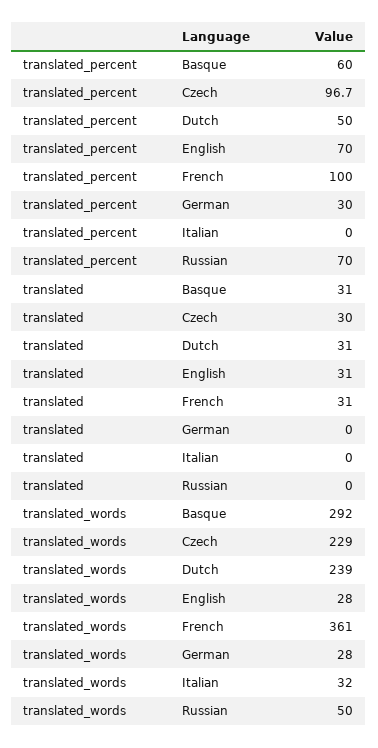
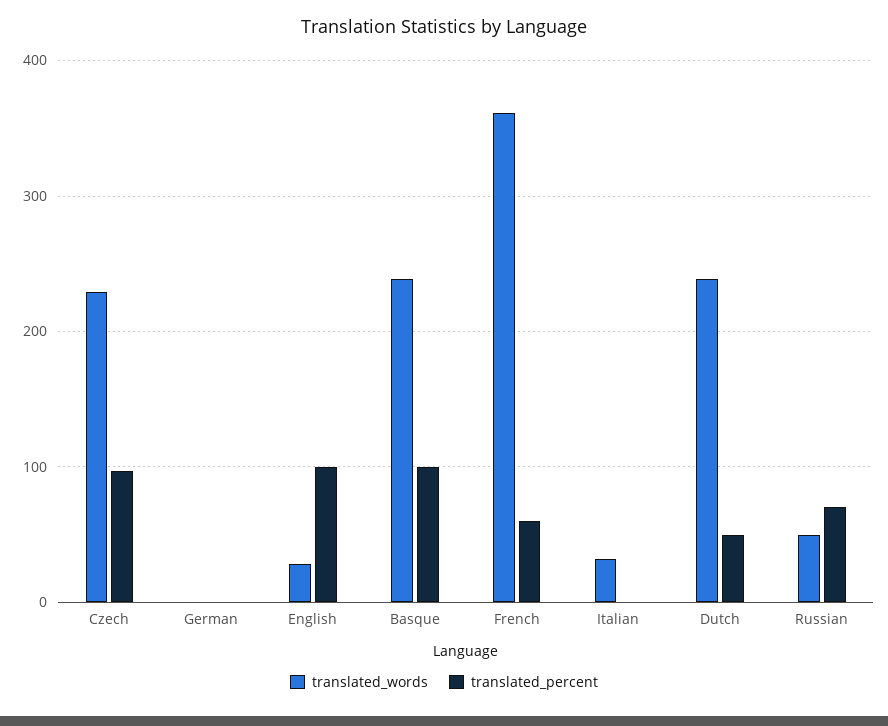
translated_percent, Basque: 60 -> 100
translated_percent, English: 70 -> 100
translated_percent, French: 100 -> 60
translated_percent, German: 30 -> 0
translated, Basque: 31 -> none
translated, Czech: 30 -> none
translated, Dutch: 31 -> none
translated, English: 31 -> none
translated, French: 31 -> none
translated, German: 0 -> none
translated, Italian: 0 -> none
translated, Russian: 0 -> none
translated_words, Basque: 292 -> 240
translated_words, German: 28 -> 0

